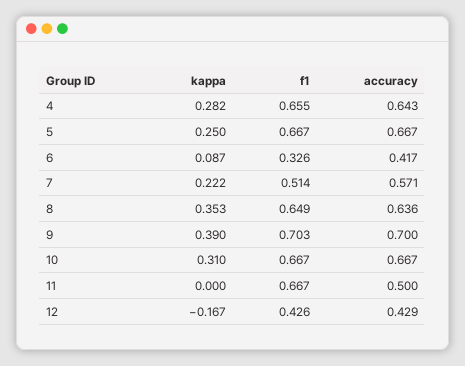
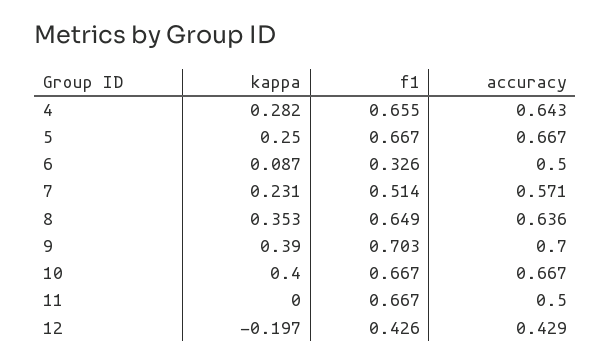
accuracy, 6: 0.417 -> 0.5
kappa, 7: 0.222 -> 0.231
kappa, 10: 0.31 -> 0.4
kappa, 12: -0.167 -> -0.197

